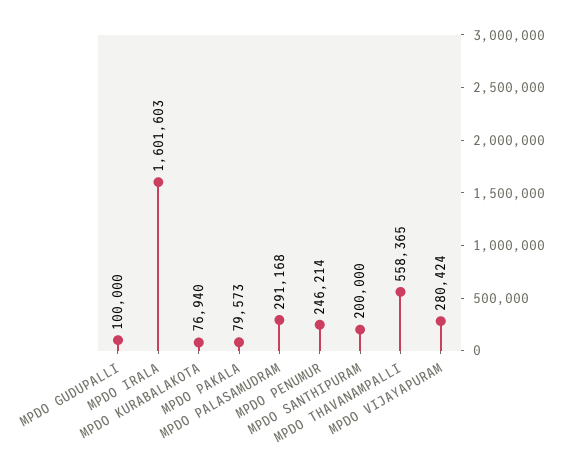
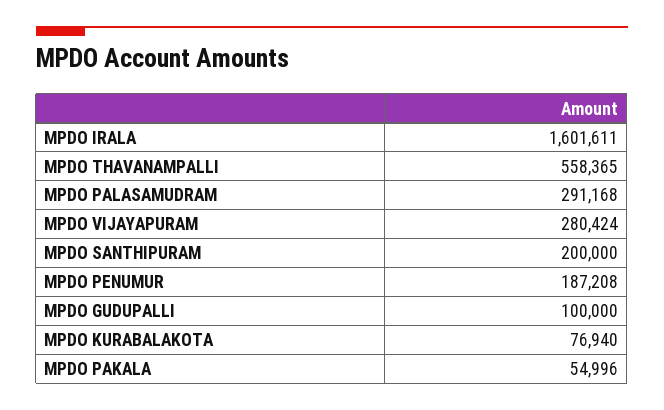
MPDO IRALA: 1601603 -> 1601611
MPDO PAKALA: 79573 -> 54996
MPDO PENUMUR: 246214 -> 187208

